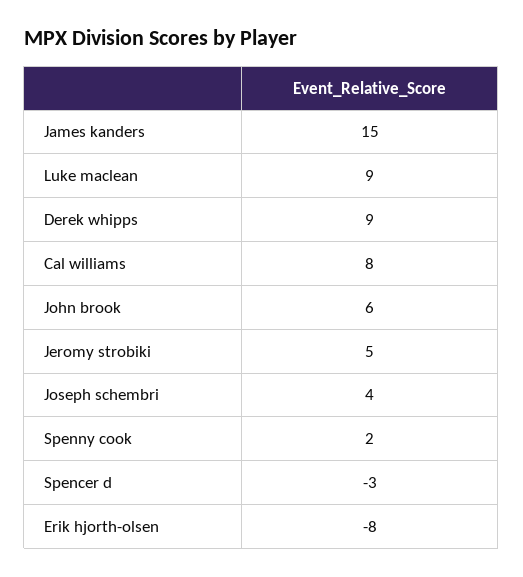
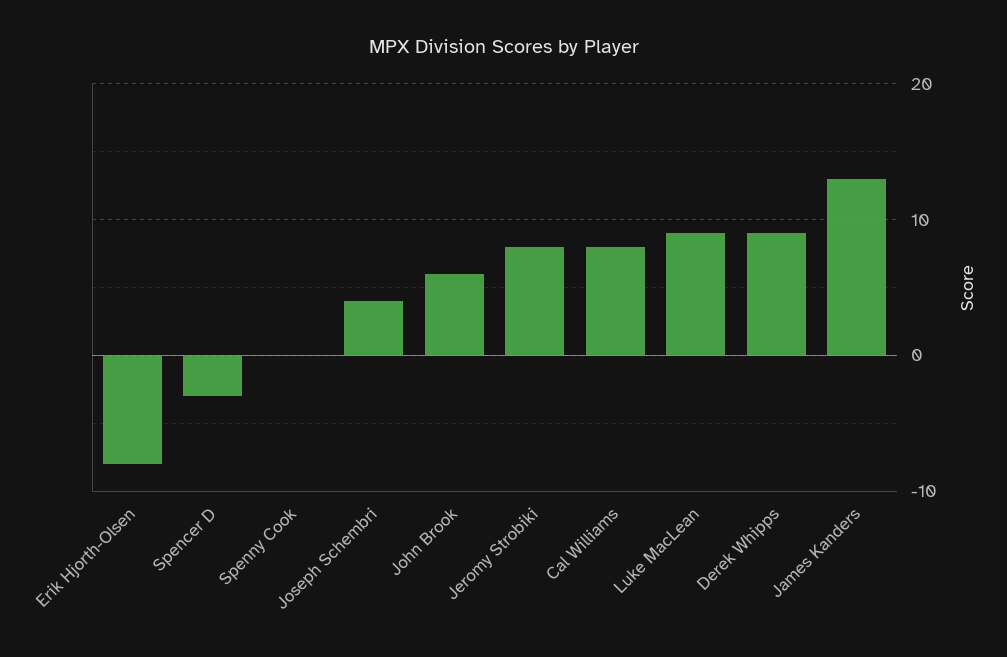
James kanders: 15 -> 13
Jeromy strobiki: 5 -> 8
Spenny cook: 2 -> 0

